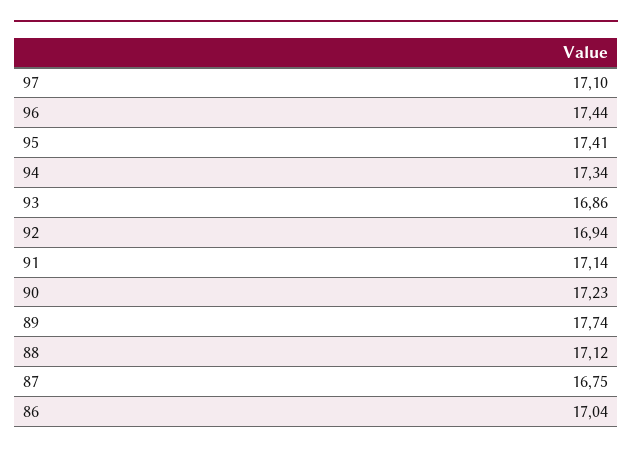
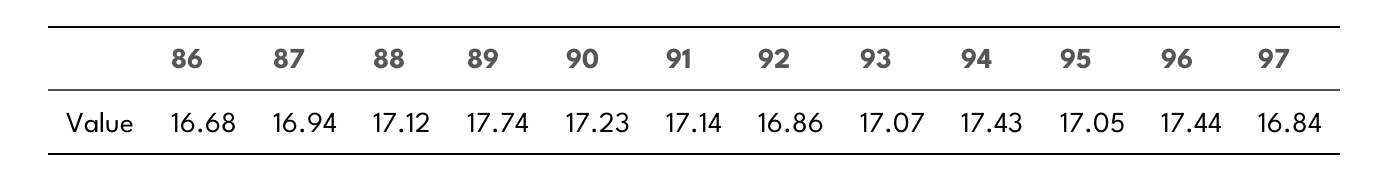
97: 17.1 -> 16.84
95: 17.41 -> 17.05
94: 17.34 -> 17.43
93: 16.86 -> 17.07
92: 16.94 -> 16.86
87: 16.75 -> 16.94
86: 17.04 -> 16.68

